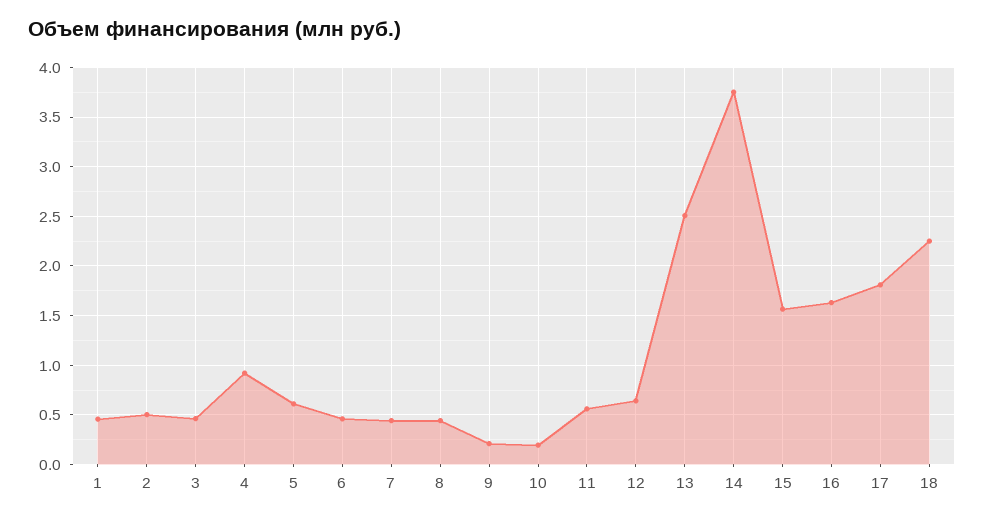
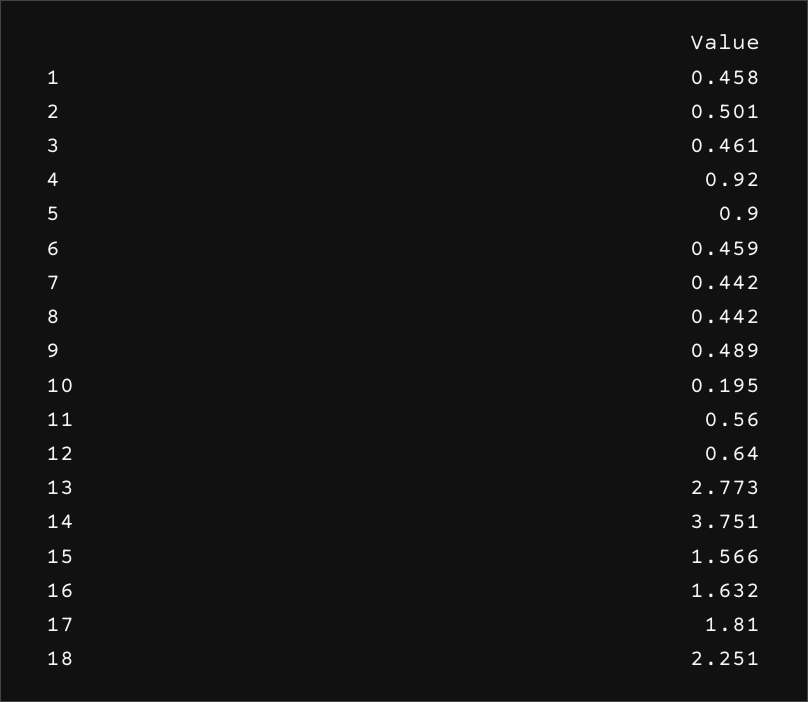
5: 0.6 -> 0.9
9: 0.2 -> 0.489
13: 2.5 -> 2.773

